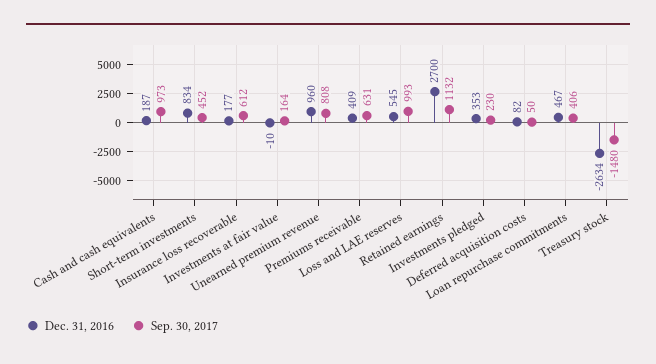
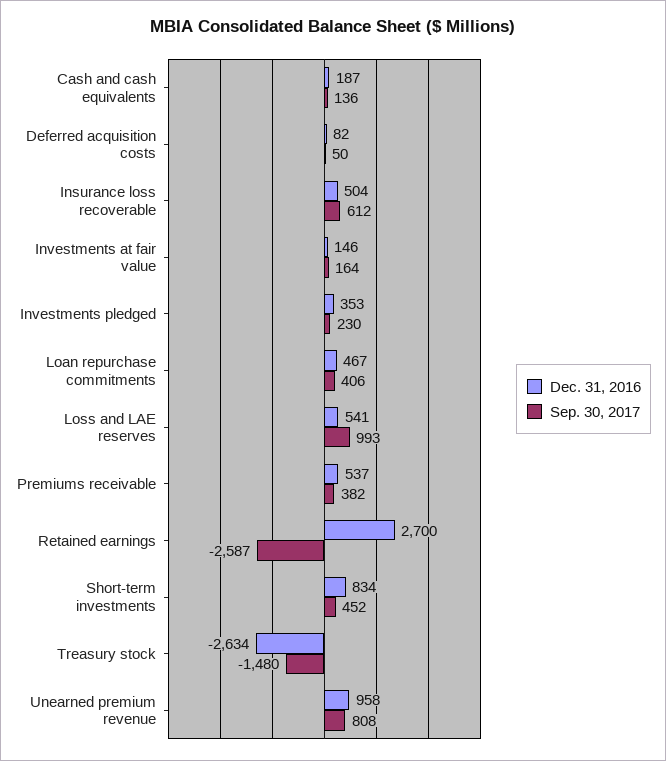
Sep. 30, 2017, Cash and cash equivalents: 973 -> 136
Dec. 31, 2016, Insurance loss recoverable: 177 -> 504
Dec. 31, 2016, Investments at fair value: -10 -> 146
Dec. 31, 2016, Unearned premium revenue: 960 -> 958
Dec. 31, 2016, Premiums receivable: 409 -> 537
Sep. 30, 2017, Premiums receivable: 631 -> 382
Dec. 31, 2016, Loss and LAE reserves: 545 -> 541
Sep. 30, 2017, Retained earnings: 1132 -> -2587

